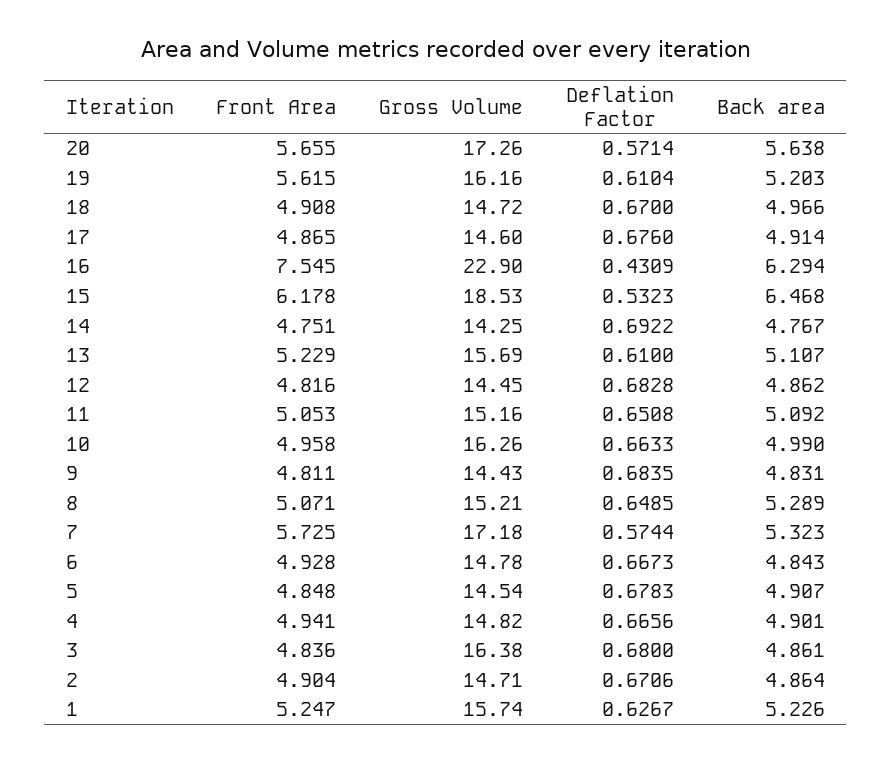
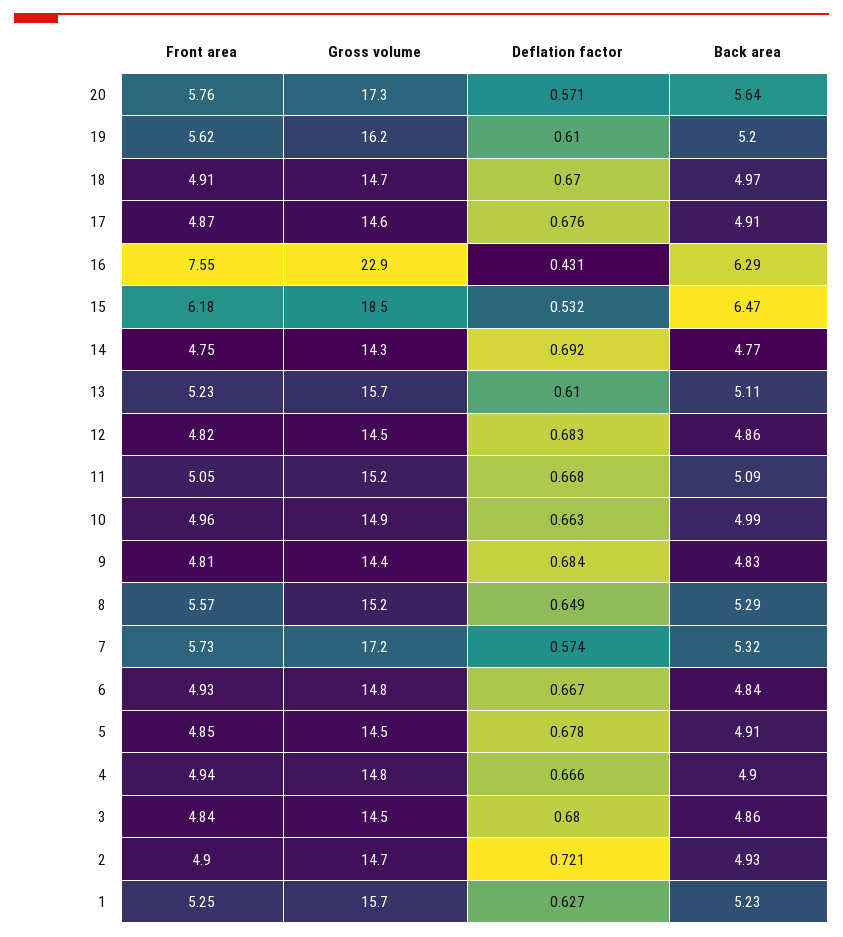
Front Area, 20: 5.655 -> 5.76
Deflation Factor, 11: 0.6508 -> 0.668
Gross Volume, 10: 16.26 -> 14.9
Front Area, 8: 5.071 -> 5.57
Gross Volume, 3: 16.38 -> 14.5
Deflation Factor, 2: 0.6706 -> 0.721
Back area, 2: 4.864 -> 4.93

